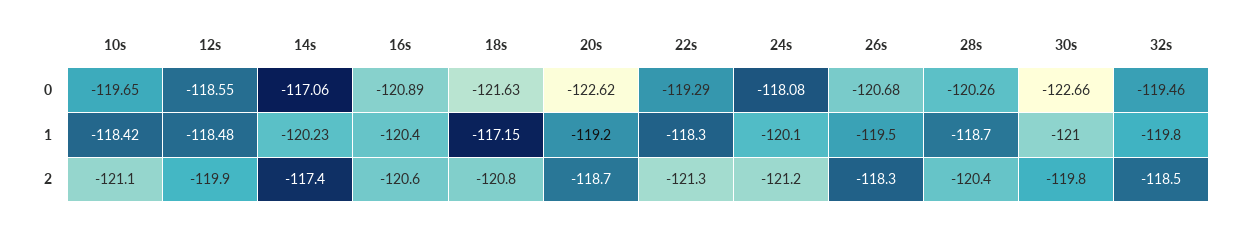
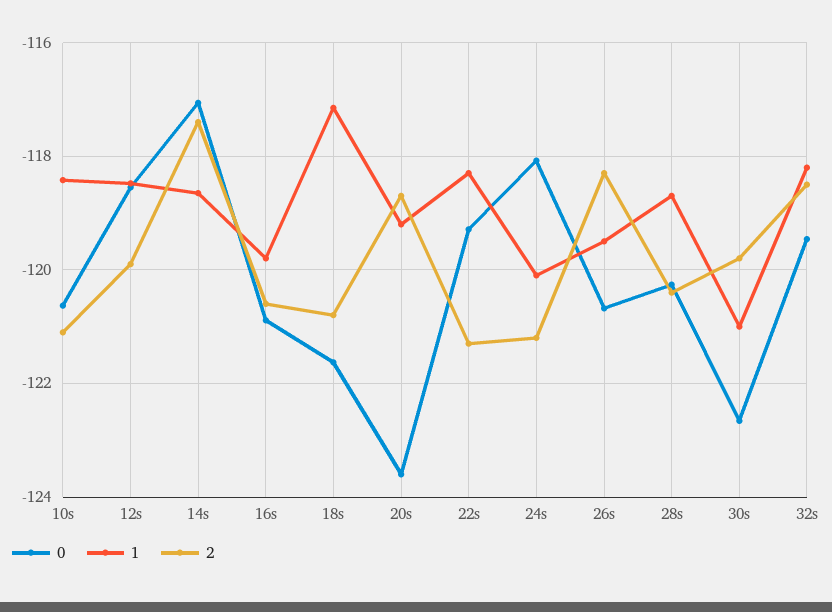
0, 10s: -119.65 -> -120.6
0, 20s: -122.62 -> -123.6
1, 14s: -120.23 -> -118.6
1, 16s: -120.4 -> -119.8
1, 32s: -119.8 -> -118.2

